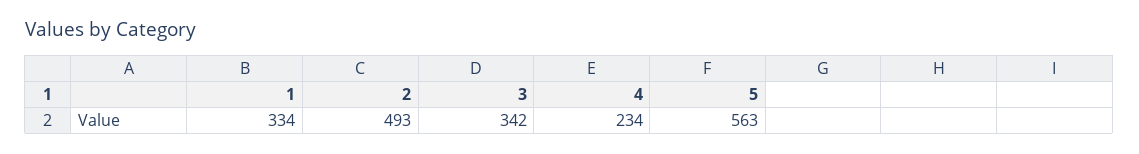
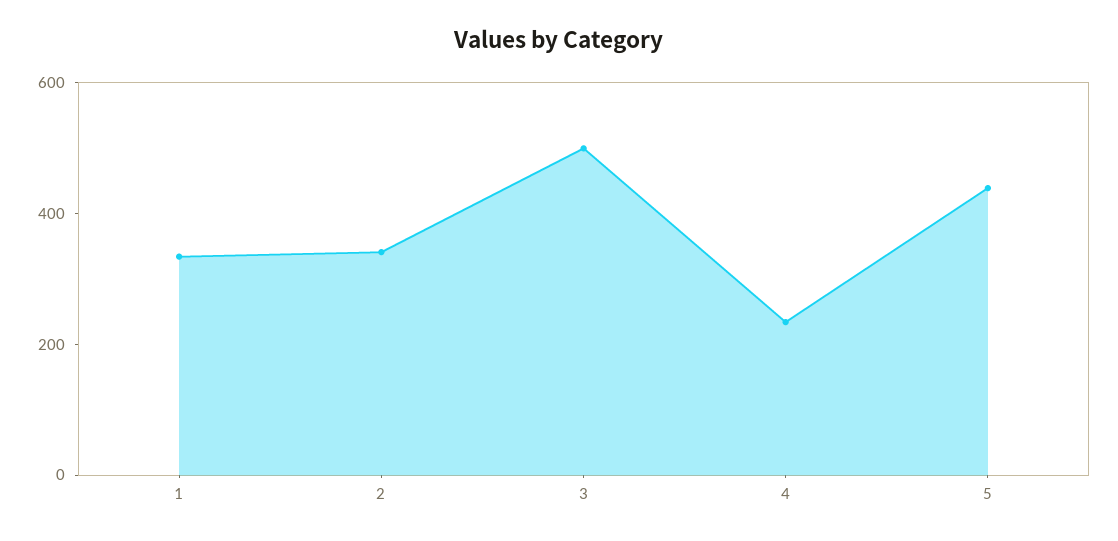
2: 493 -> 350
3: 342 -> 500
5: 563 -> 450

